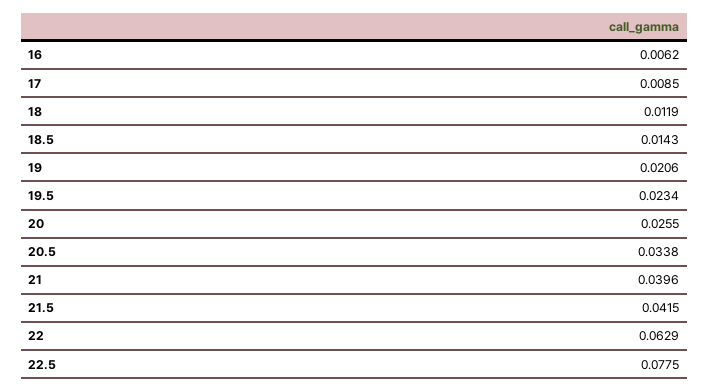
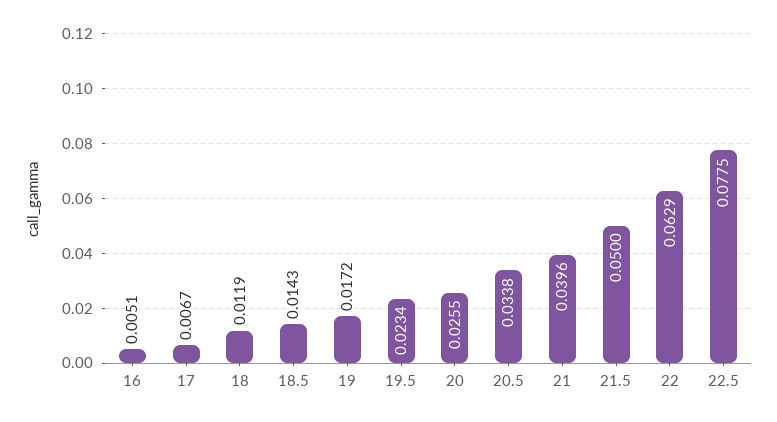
16: 0.0062 -> 0.0051
17: 0.0085 -> 0.0067
19: 0.0206 -> 0.0172
21.5: 0.0415 -> 0.05

